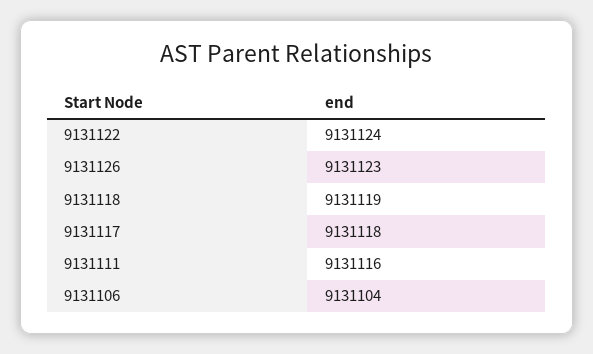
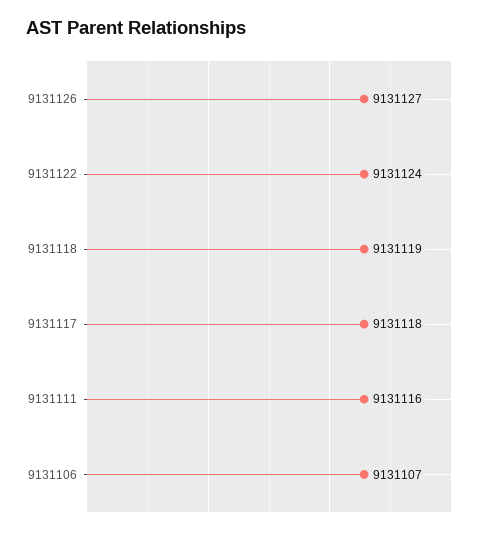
9131126: 9131123 -> 9131127
9131106: 9131104 -> 9131107

